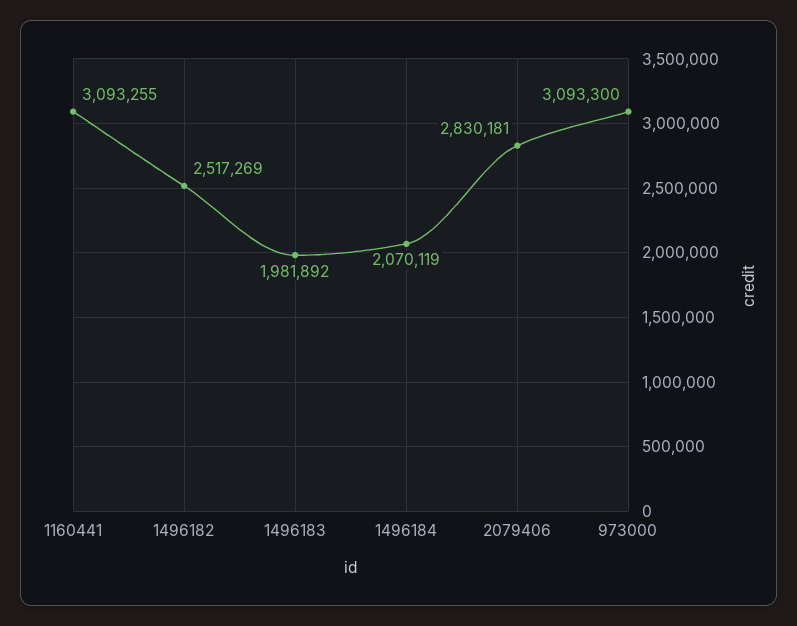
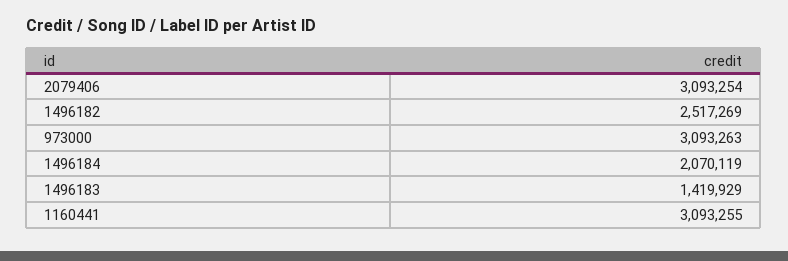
1496183: 1981892 -> 1419929
2079406: 2830181 -> 3093254
973000: 3093300 -> 3093263

